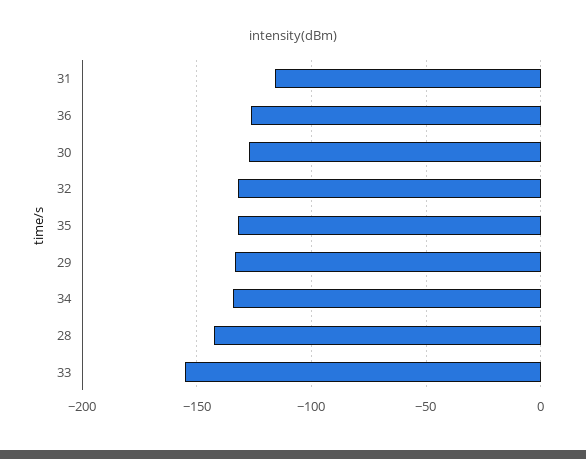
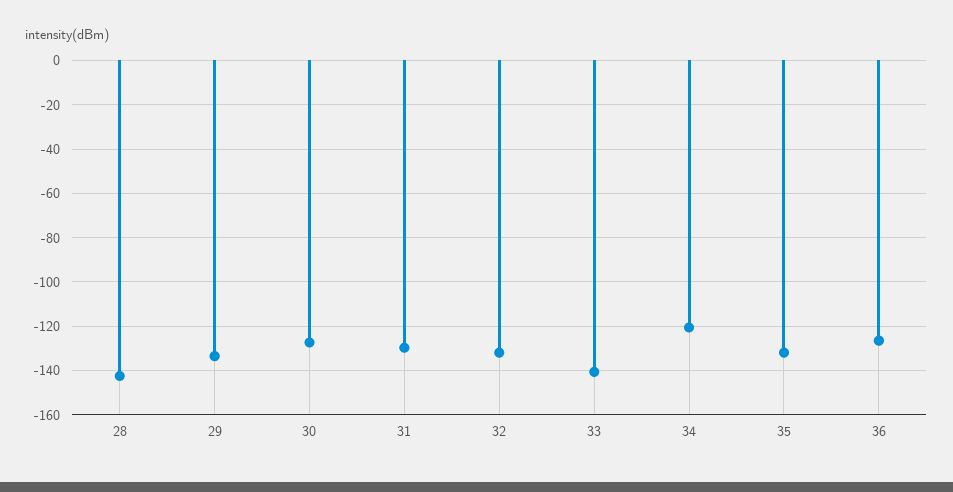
31: -115 -> -130
34: -135 -> -120
33: -155 -> -140

